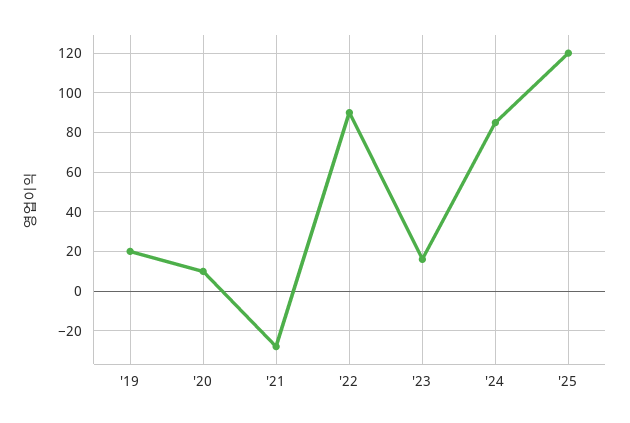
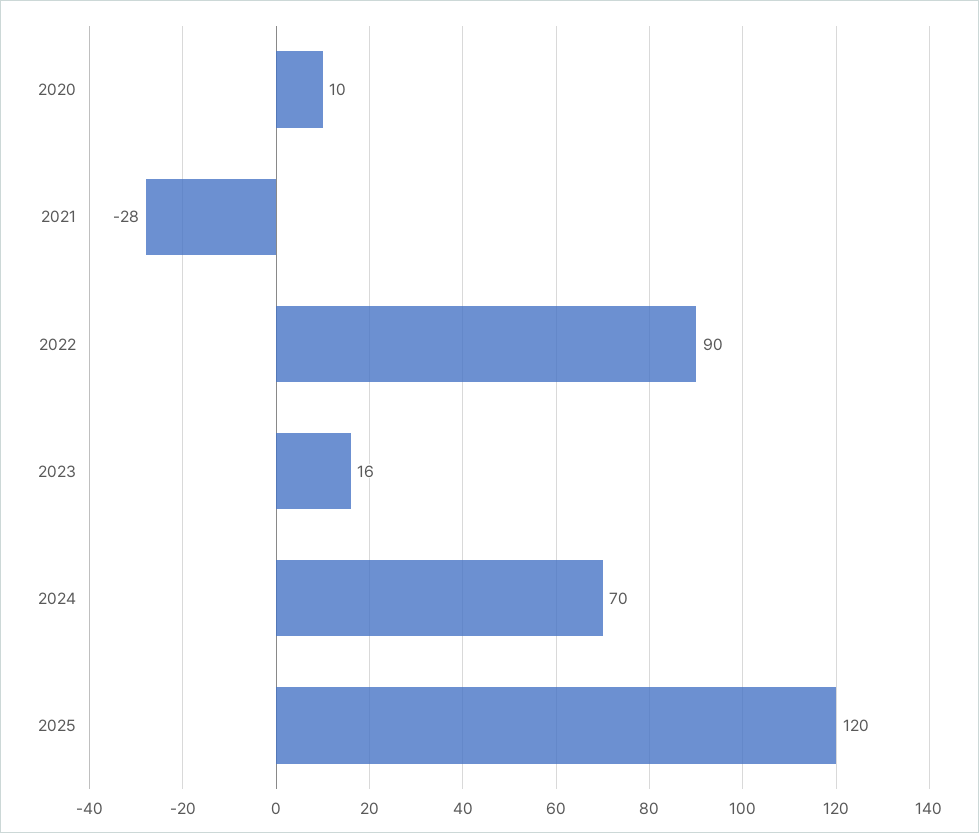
'19: 20 -> none
'24: 85 -> 70

